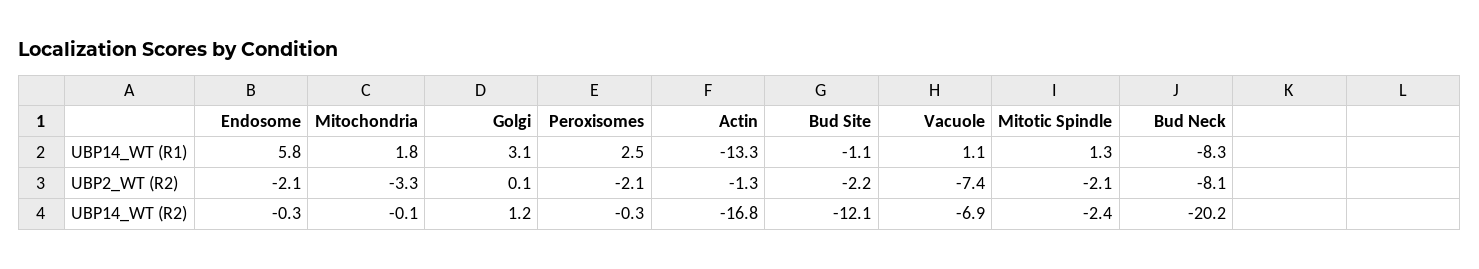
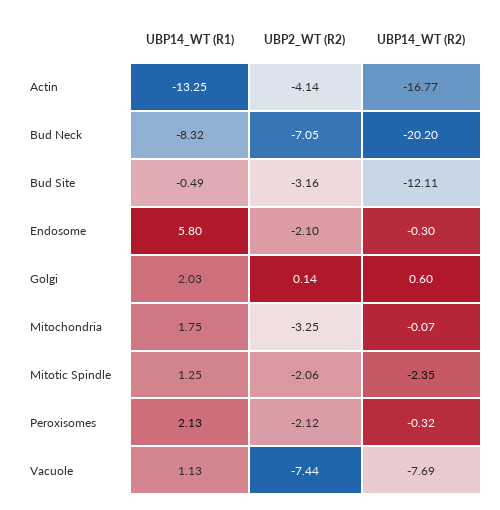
Golgi, UBP14_WT (R1): 3.1 -> 2.03
Peroxisomes, UBP14_WT (R1): 2.5 -> 2.13
Bud Site, UBP14_WT (R1): -1.1 -> -0.49
Actin, UBP2_WT (R2): -1.3 -> -4.14
Bud Site, UBP2_WT (R2): -2.2 -> -3.16
Bud Neck, UBP2_WT (R2): -8.1 -> -7.05
Golgi, UBP14_WT (R2): 1.2 -> 0.6
Vacuole, UBP14_WT (R2): -6.9 -> -7.69

